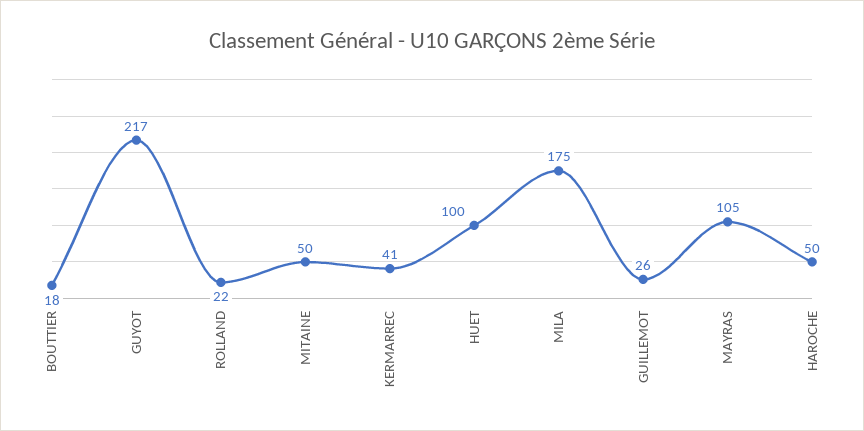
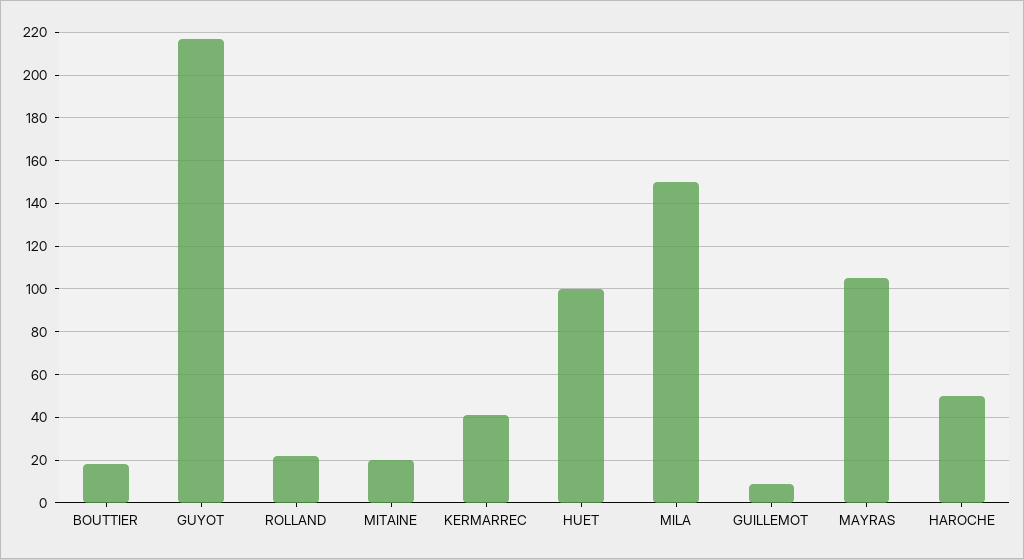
MITAINE: 50 -> 20
MILA: 175 -> 150
GUILLEMOT: 26 -> 10

